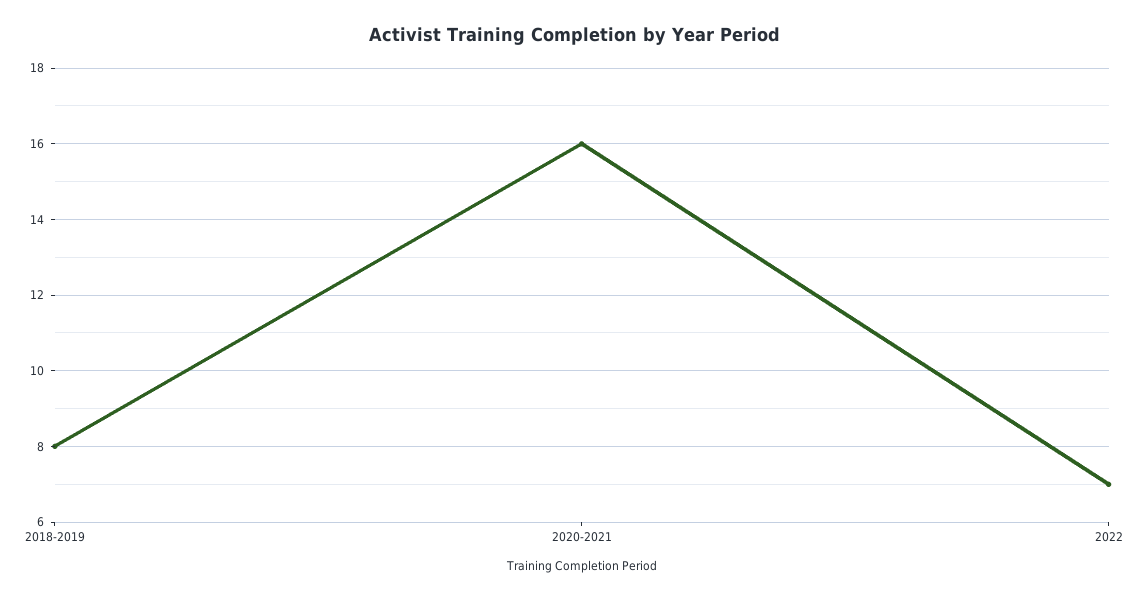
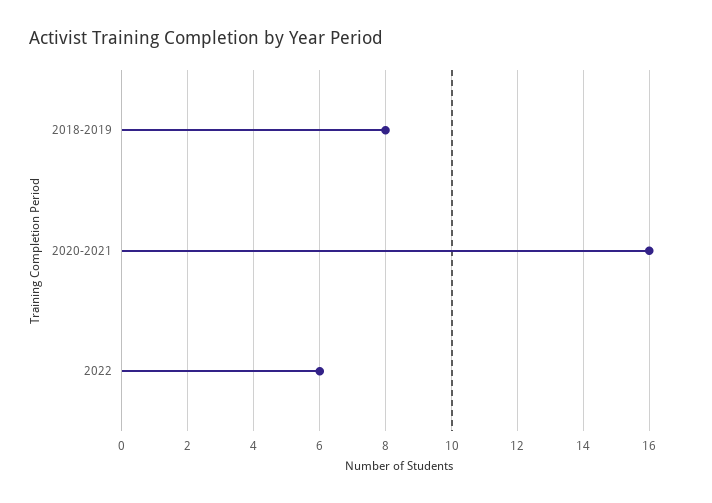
2022: 7 -> 6

